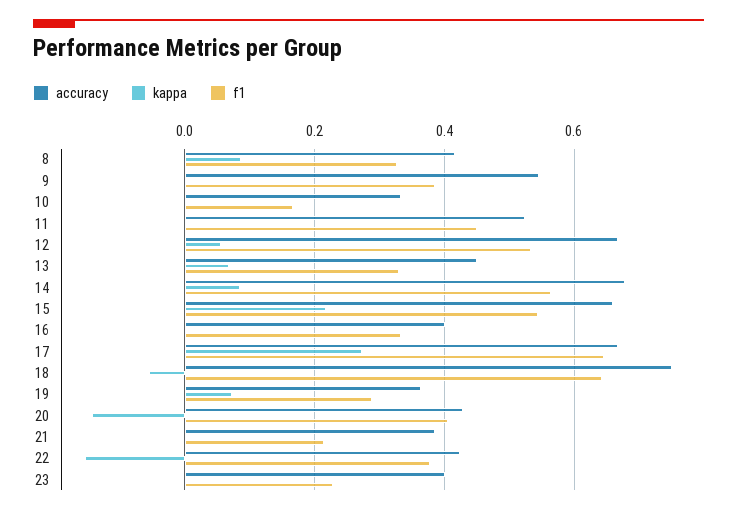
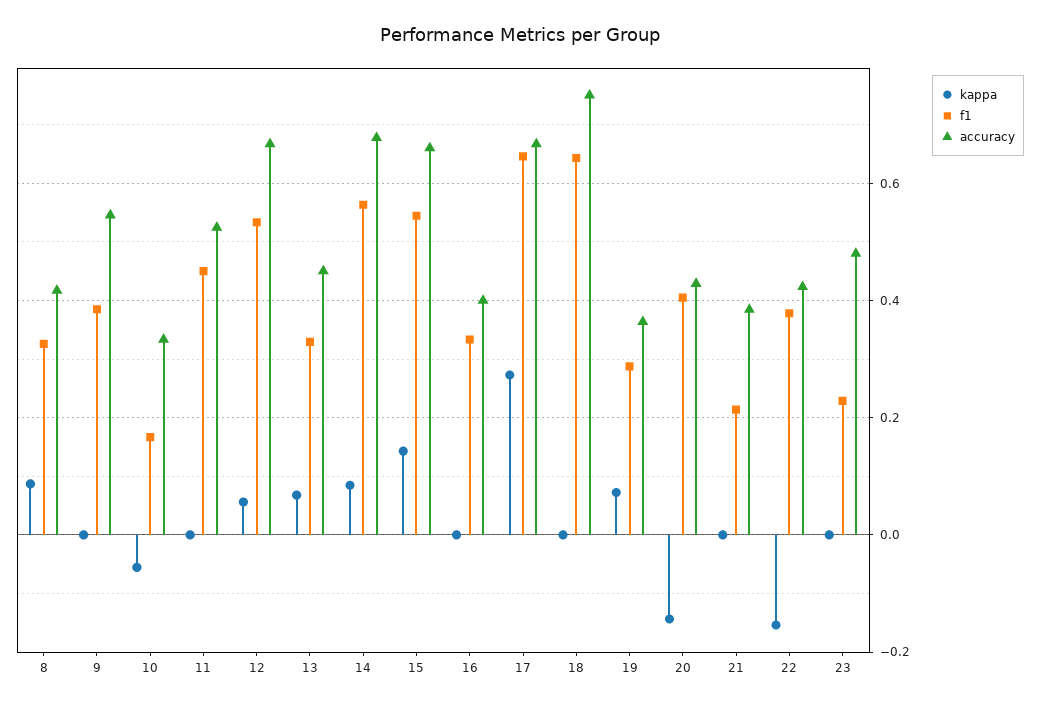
kappa, 10: 0 -> -0.06
kappa, 15: 0.22 -> 0.14
kappa, 18: -0.06 -> 0
accuracy, 23: 0.4 -> 0.48

